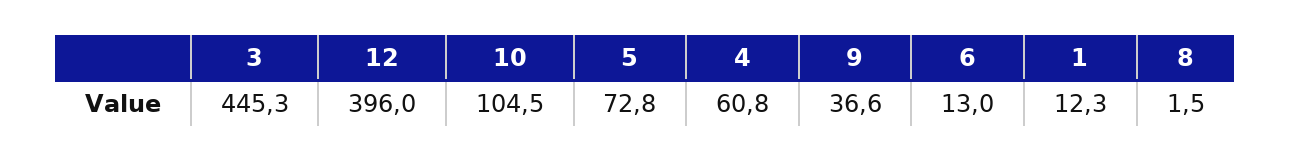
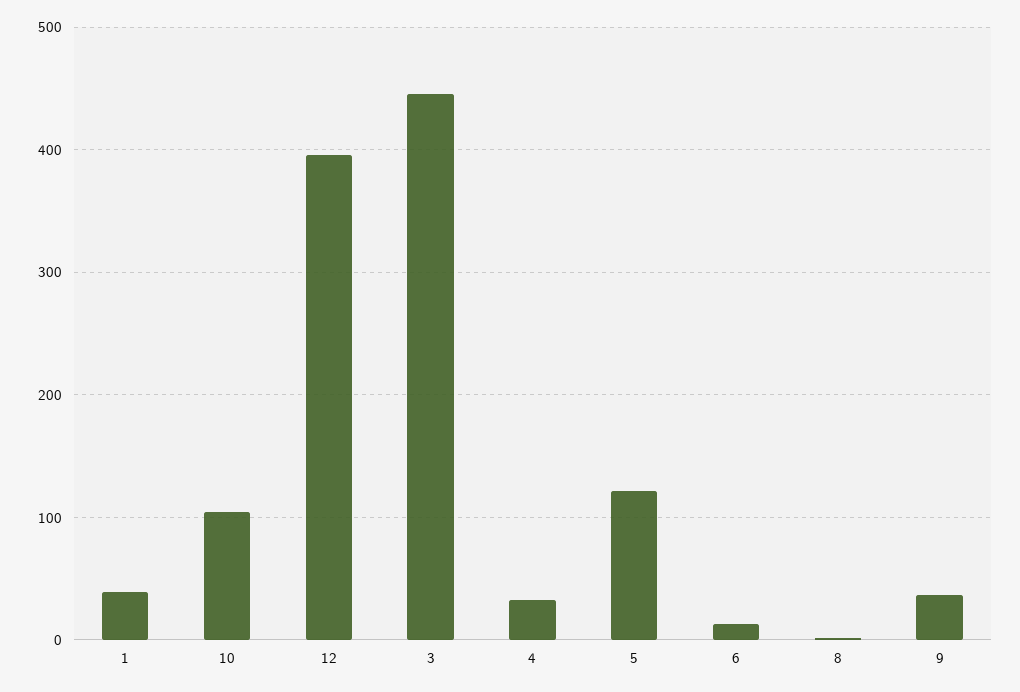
5: 72.8 -> 120
4: 60.8 -> 30
1: 12.3 -> 40

